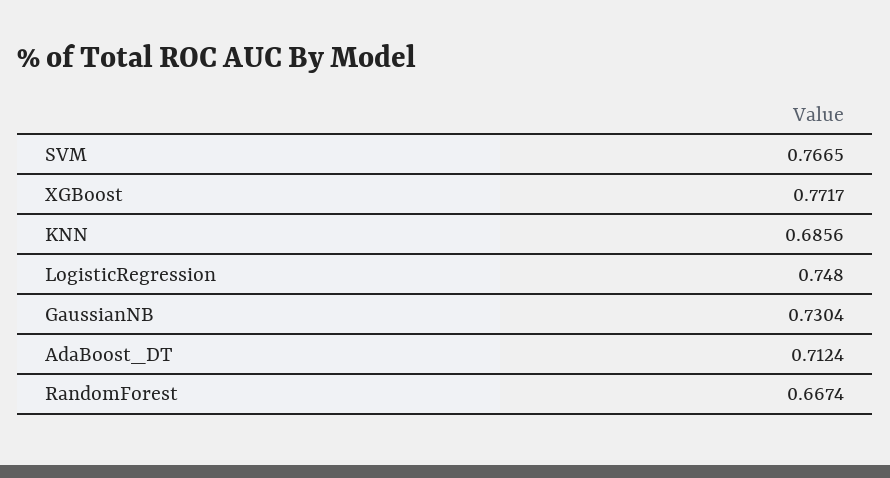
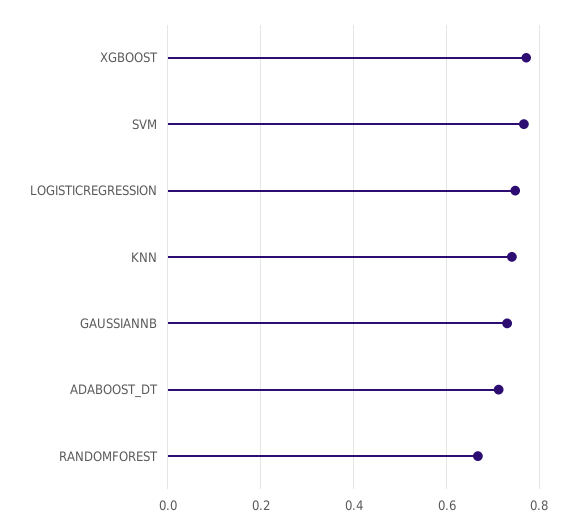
KNN: 0.6856 -> 0.74

